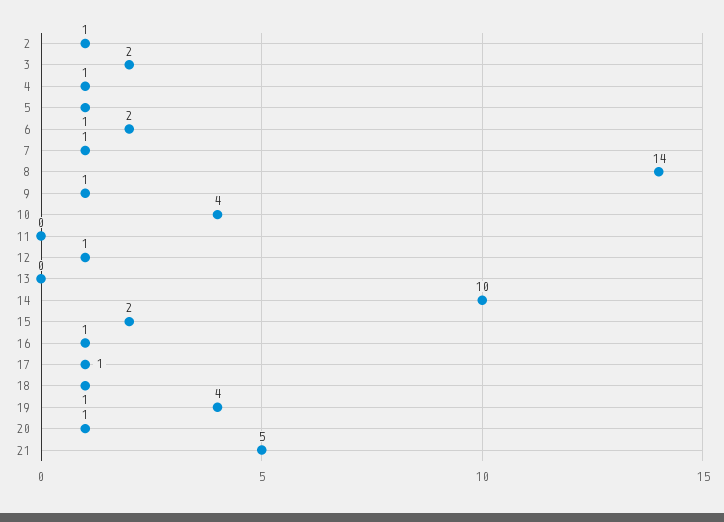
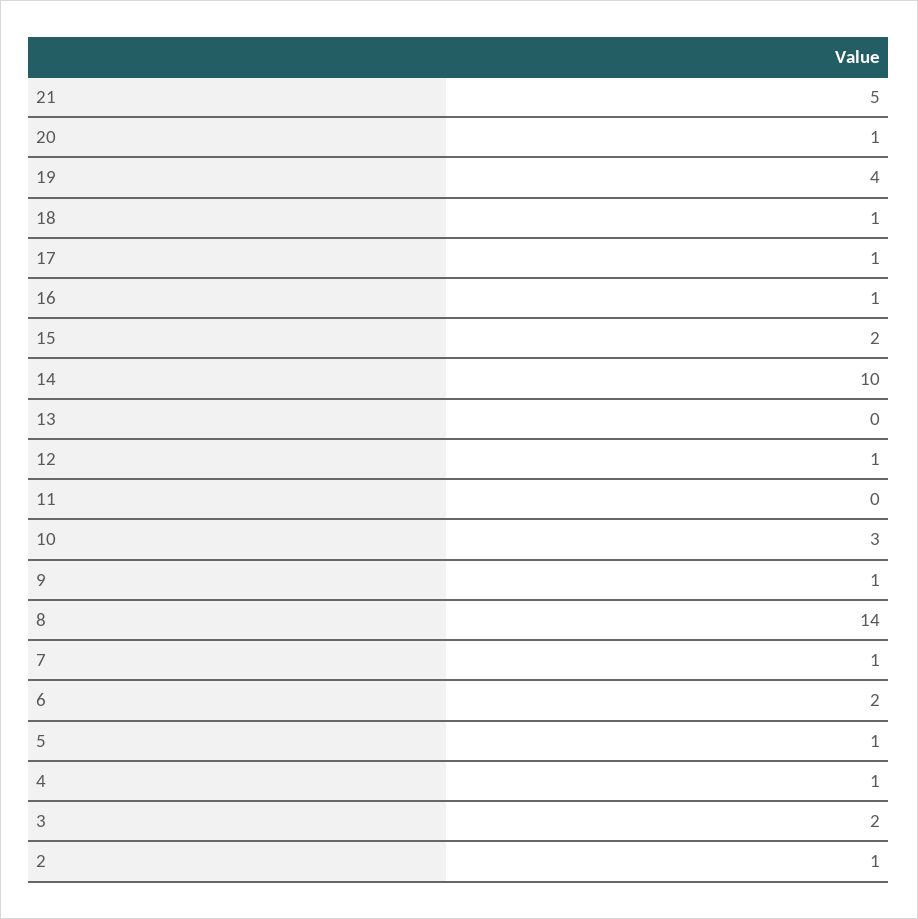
10: 4 -> 3

